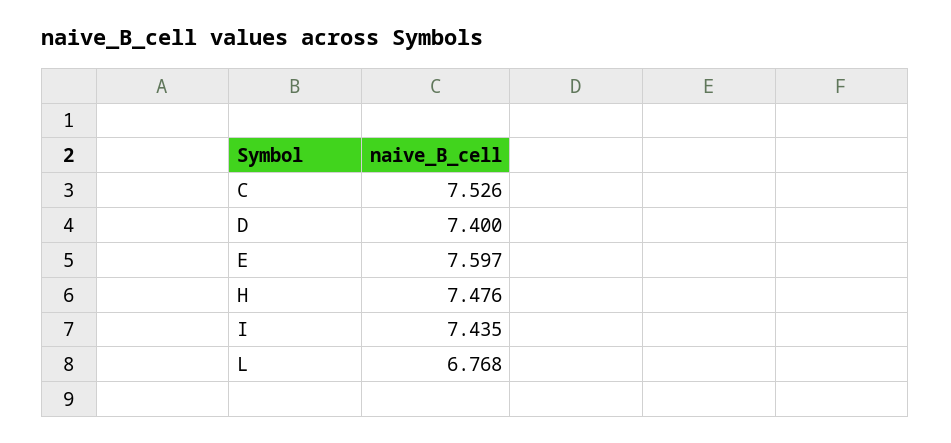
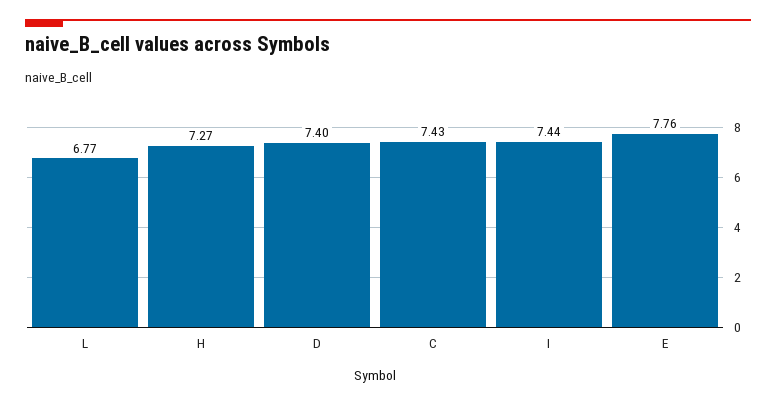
C: 7.526 -> 7.43
E: 7.597 -> 7.76
H: 7.476 -> 7.27

